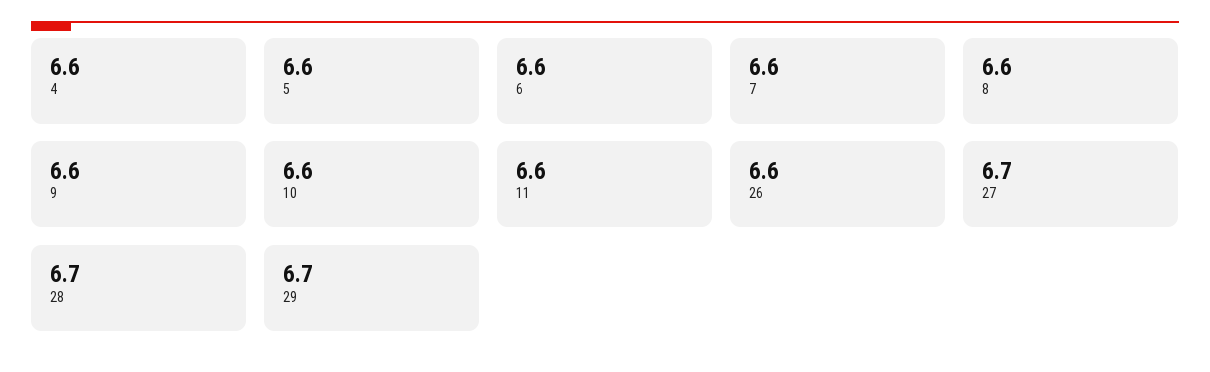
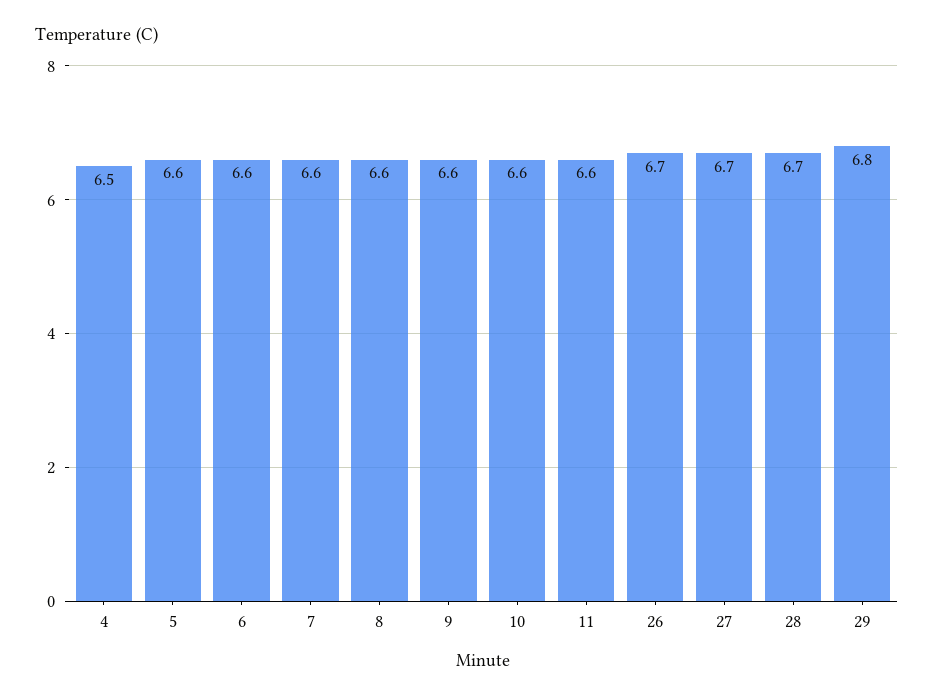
4: 6.6 -> 6.5
26: 6.6 -> 6.7
29: 6.7 -> 6.8

